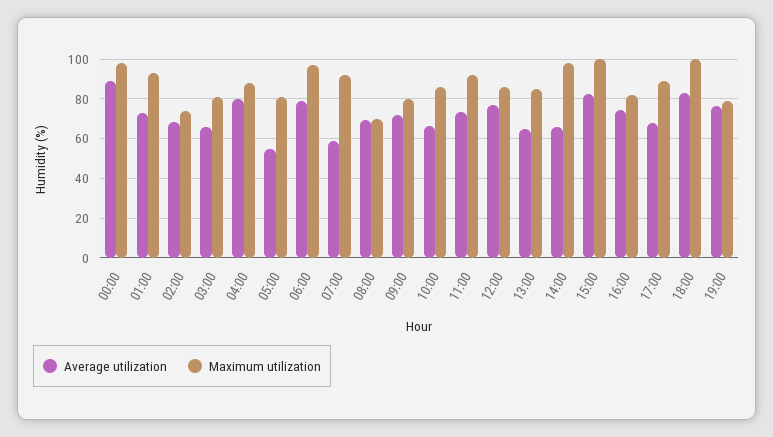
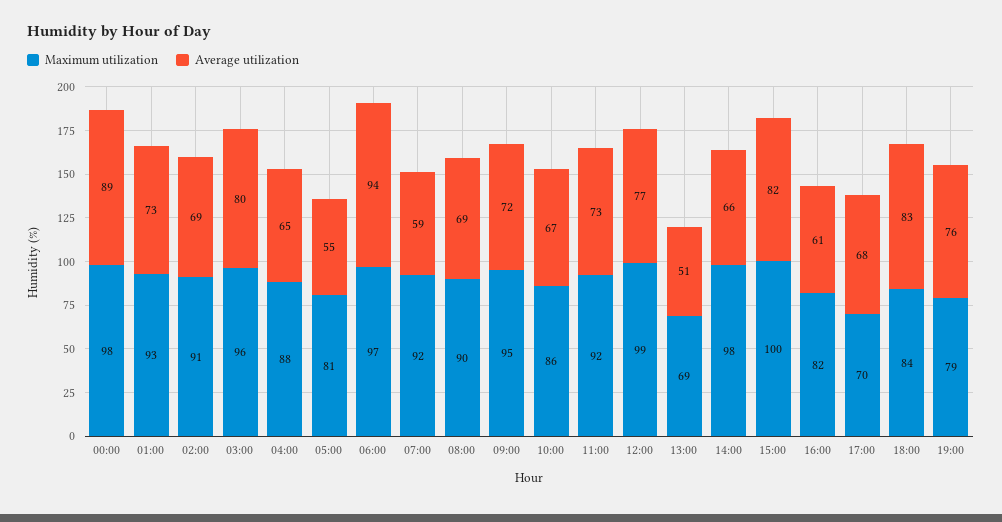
Maximum utilization, 02:00: 75 -> 91
Average utilization, 03:00: 65 -> 80
Maximum utilization, 03:00: 80 -> 96
Average utilization, 04:00: 80 -> 65
Average utilization, 06:00: 80 -> 94
Maximum utilization, 08:00: 70 -> 90
Maximum utilization, 09:00: 80 -> 95
Maximum utilization, 12:00: 85 -> 99
Average utilization, 13:00: 65 -> 51
Maximum utilization, 13:00: 85 -> 69
Average utilization, 16:00: 75 -> 61
Maximum utilization, 17:00: 90 -> 70
Maximum utilization, 18:00: 100 -> 84

